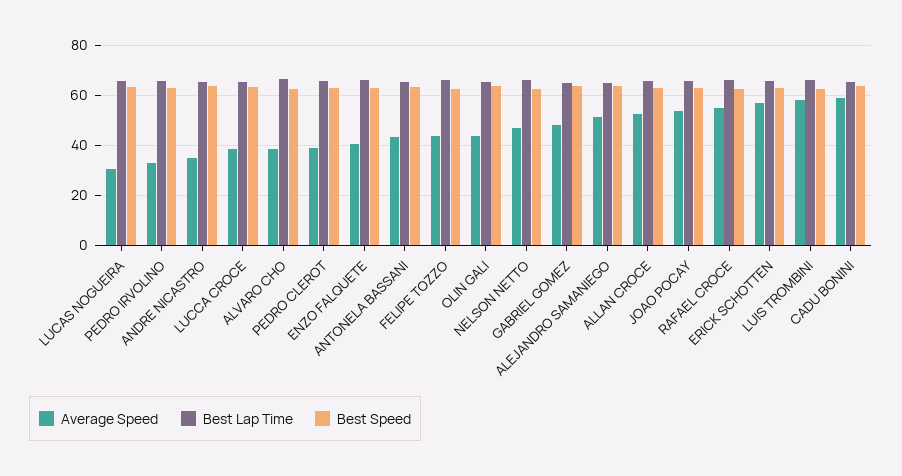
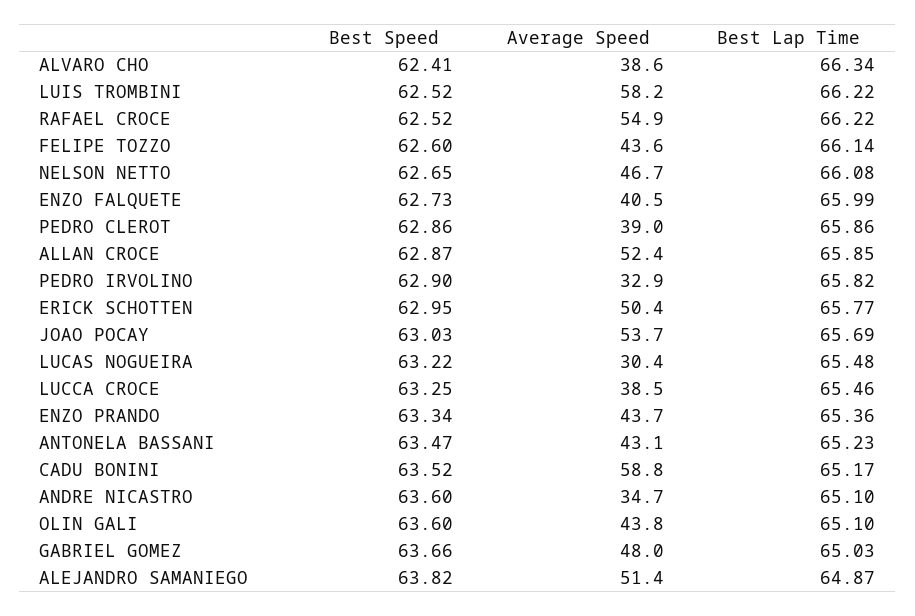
Average Speed, ERICK SCHOTTEN: 57.5 -> 50.4
Best Speed, ENZO PRANDO: none -> 63.34
Average Speed, ENZO PRANDO: none -> 43.7
Best Lap Time, ENZO PRANDO: none -> 65.36

